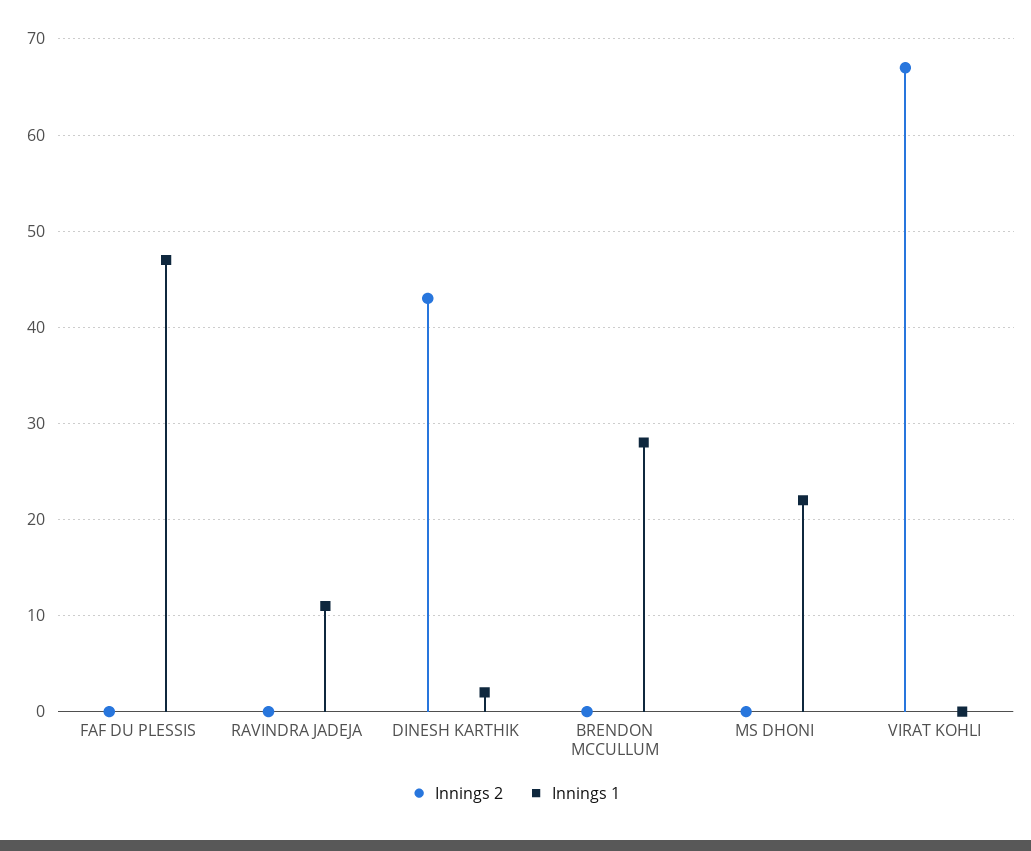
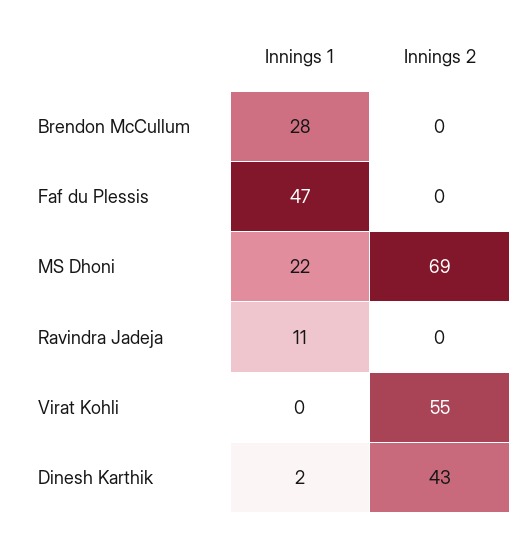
Innings 2, MS DHONI: 0 -> 69
Innings 2, VIRAT KOHLI: 67 -> 55

